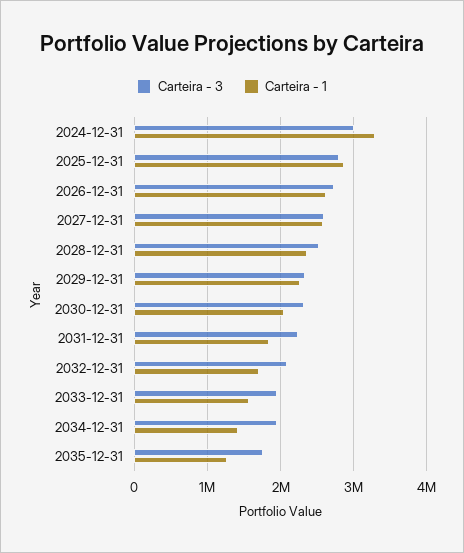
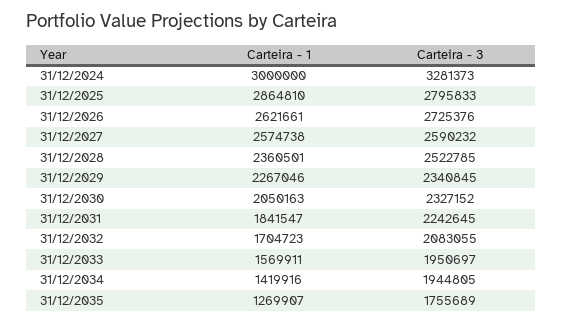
Carteira - 3, 2024-12-31: 3000000 -> 3281373
Carteira - 1, 2024-12-31: 3300000 -> 3000000

